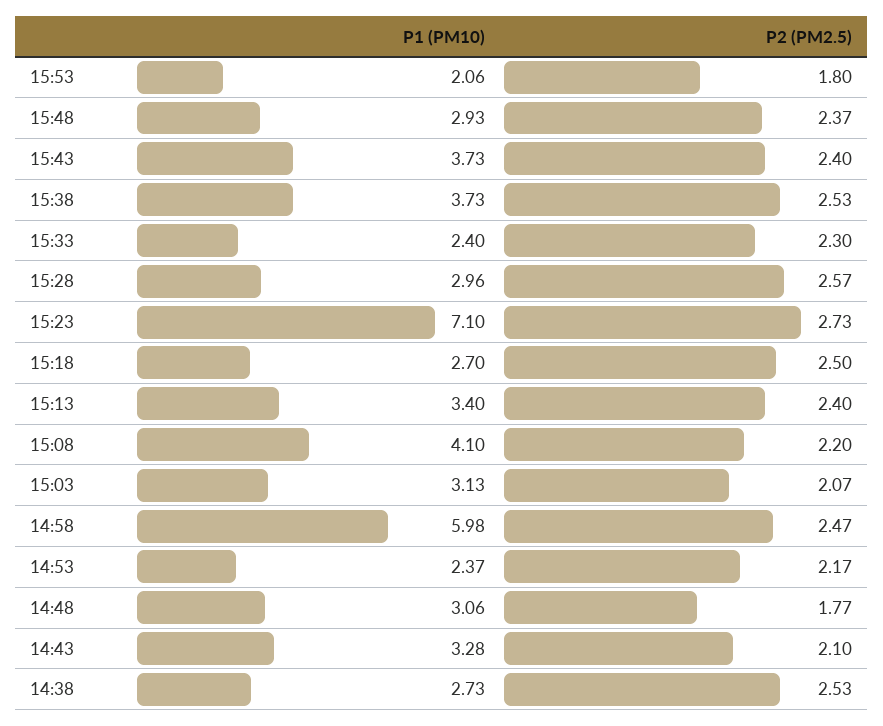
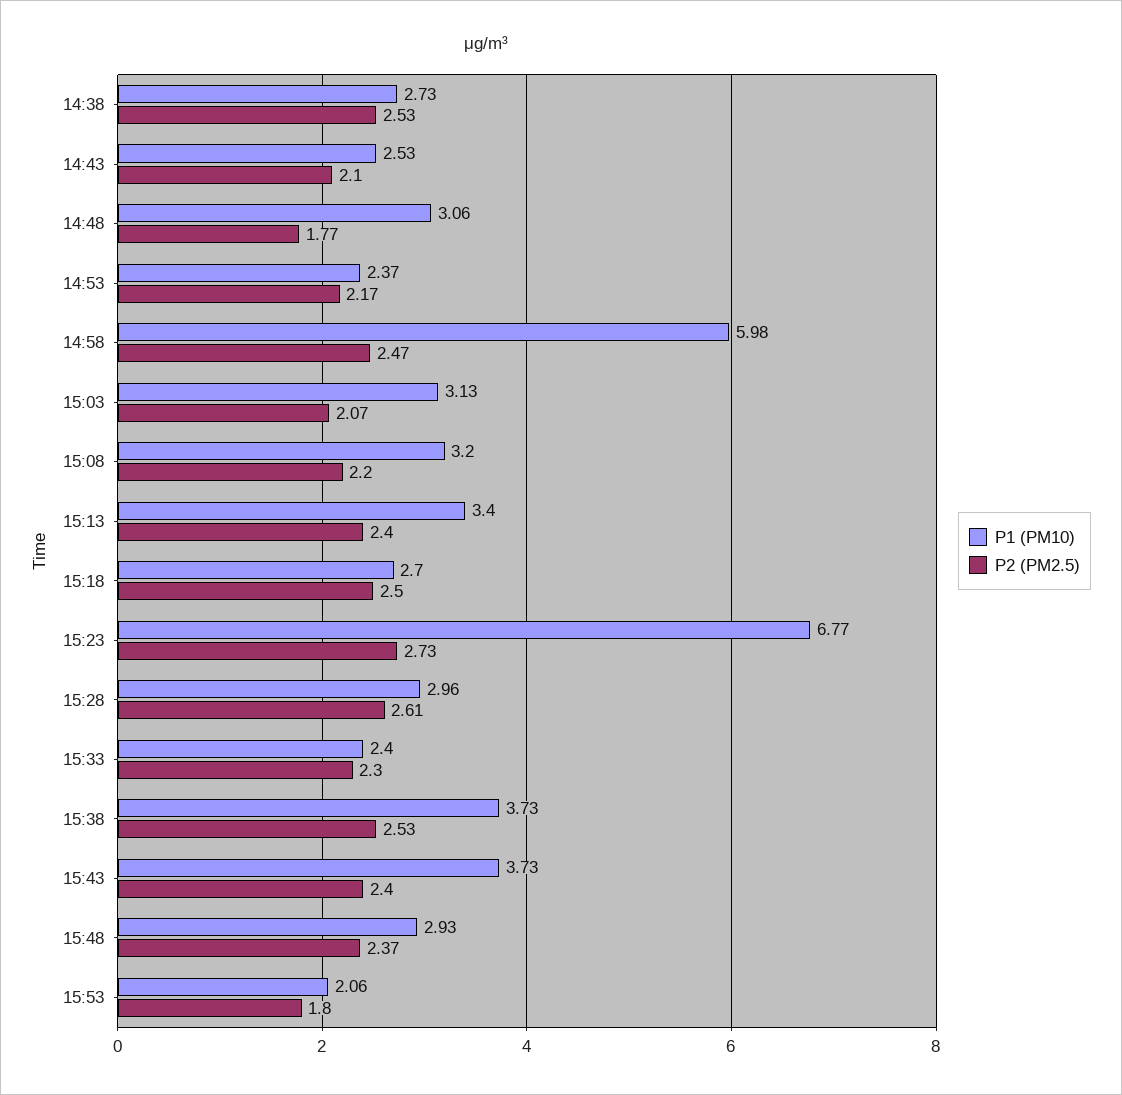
P2 (PM2.5), 15:28: 2.57 -> 2.61
P1 (PM10), 15:23: 7.1 -> 6.77
P1 (PM10), 15:08: 4.1 -> 3.2
P1 (PM10), 14:43: 3.28 -> 2.53

